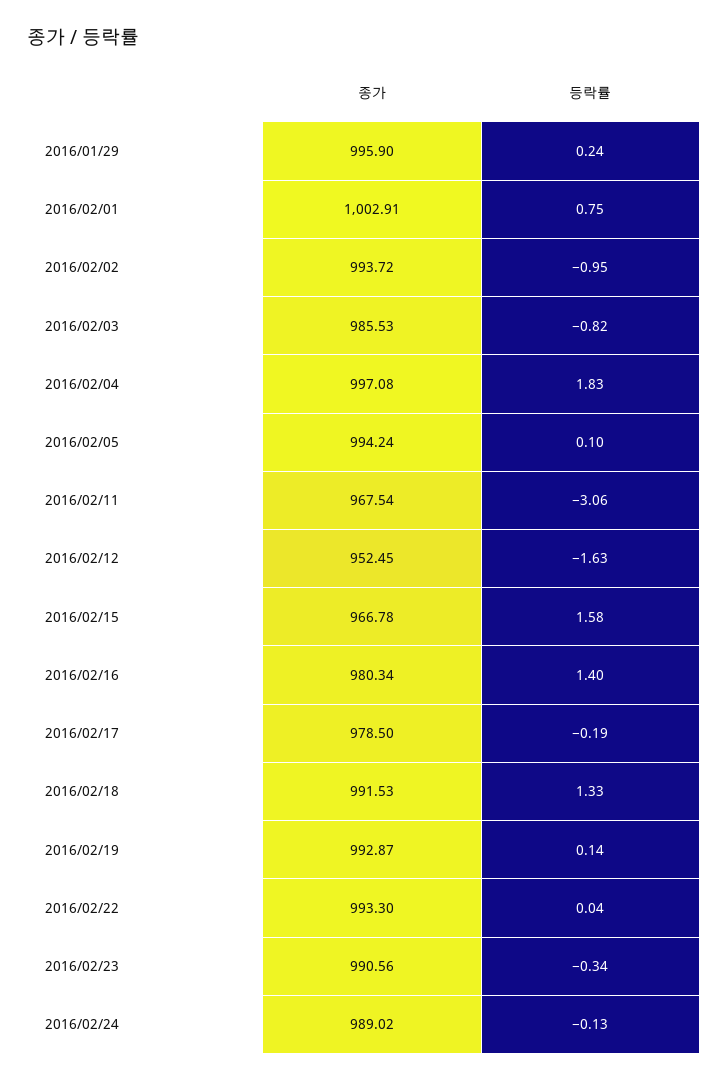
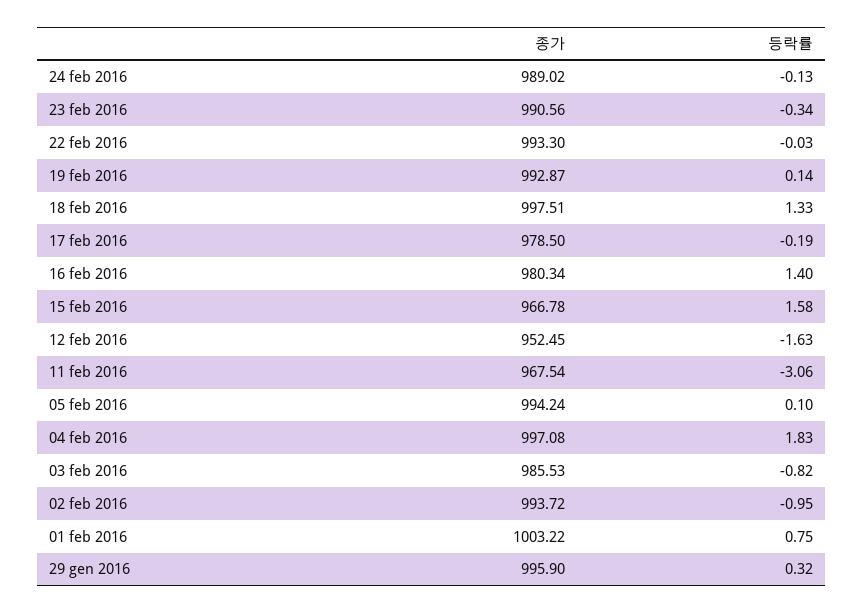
등락률, 2016/01/29: 0.24 -> 0.32
종가, 2016/02/01: 1002.91 -> 1003.22
종가, 2016/02/18: 991.53 -> 997.51
등락률, 2016/02/22: 0.04 -> -0.03

